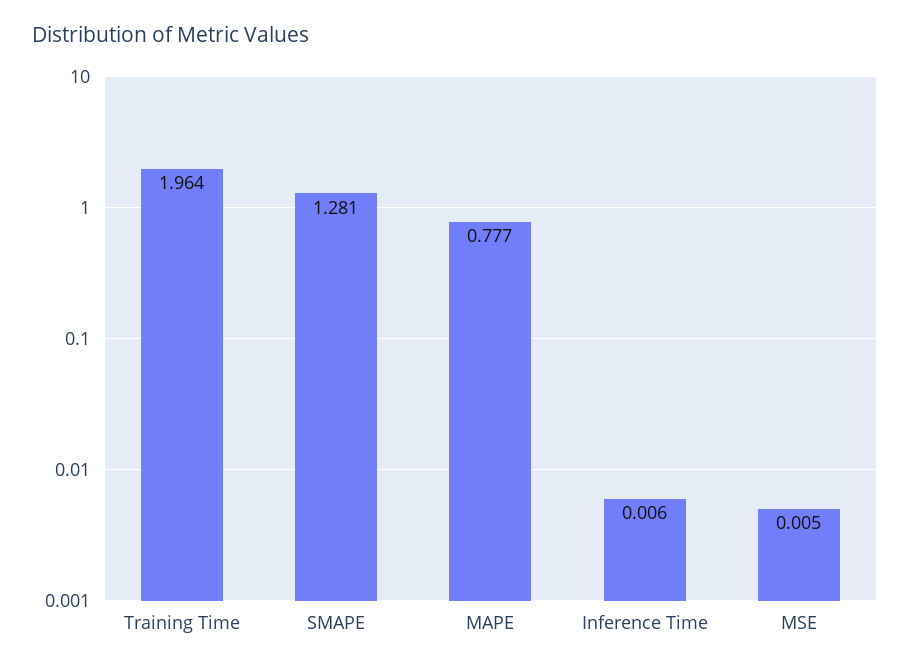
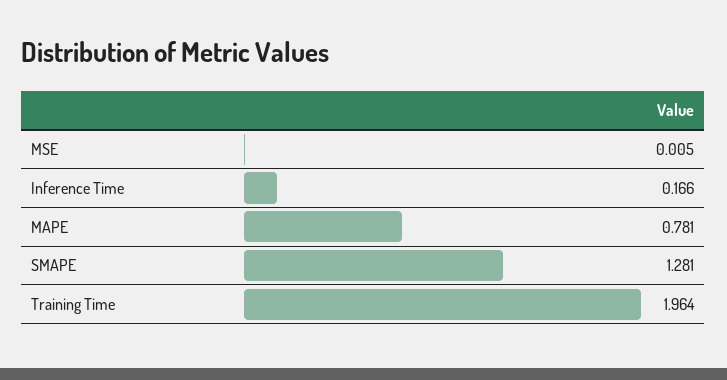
MAPE: 0.777 -> 0.781
Inference Time: 0.006 -> 0.166

